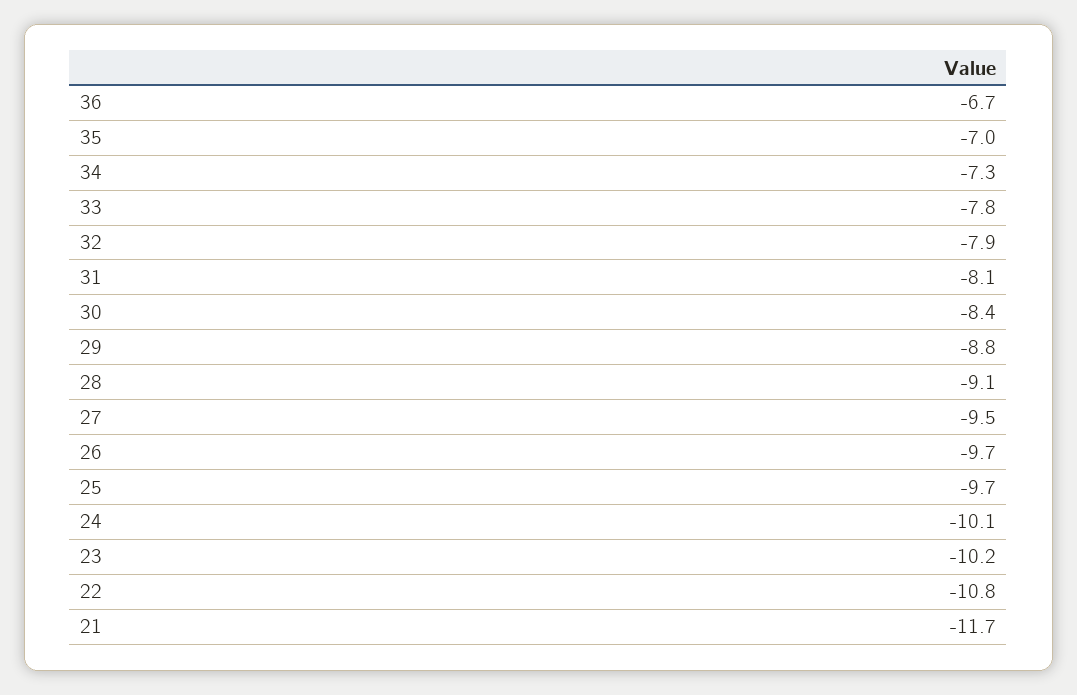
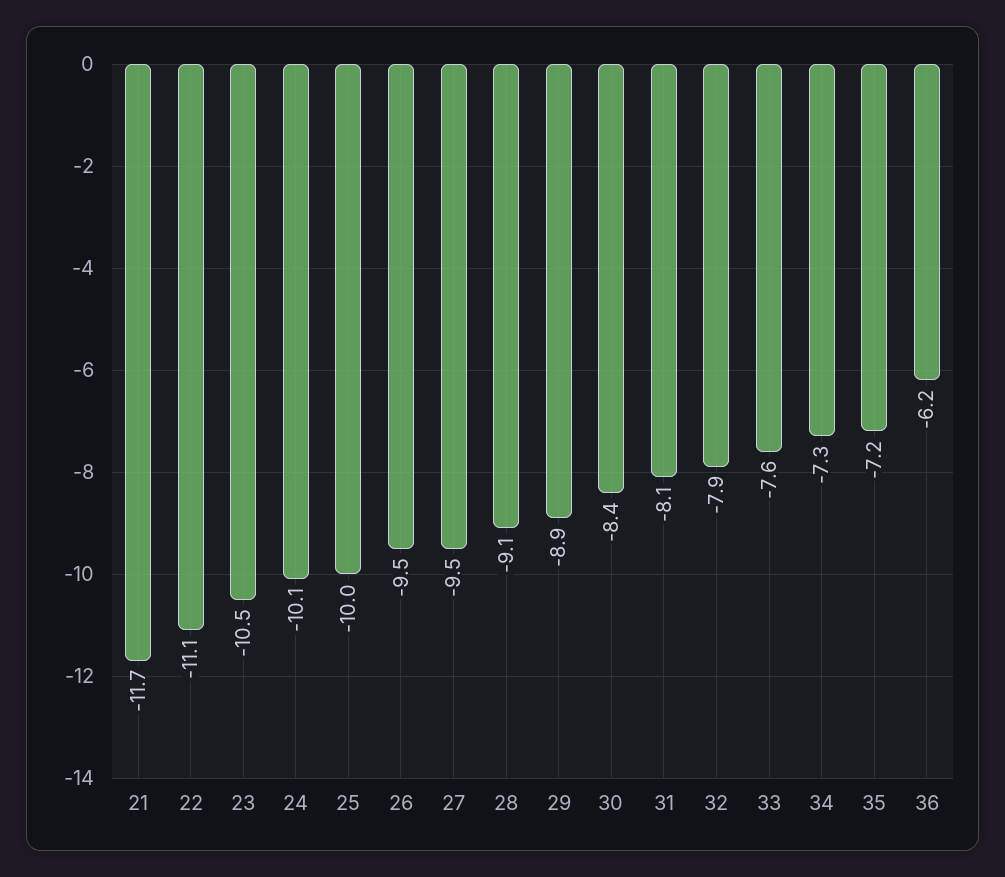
36: -6.7 -> -6.2
35: -7 -> -7.2
33: -7.8 -> -7.6
29: -8.8 -> -8.9
26: -9.7 -> -9.5
25: -9.7 -> -10
23: -10.2 -> -10.5
22: -10.8 -> -11.1

